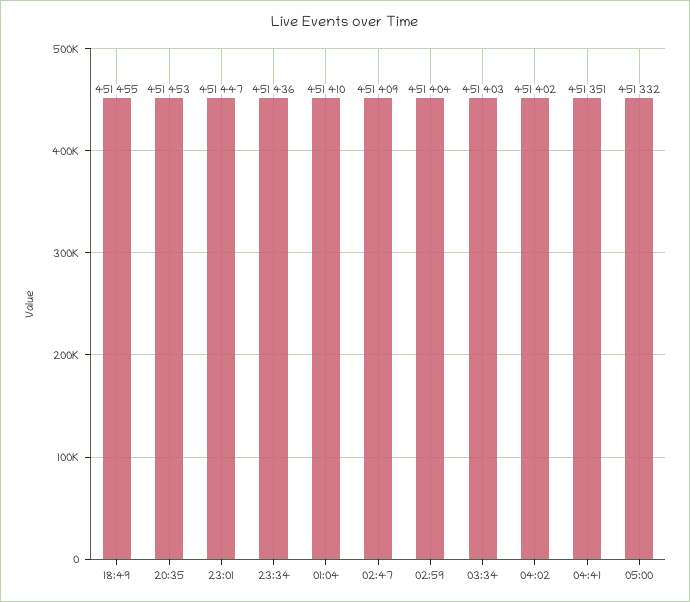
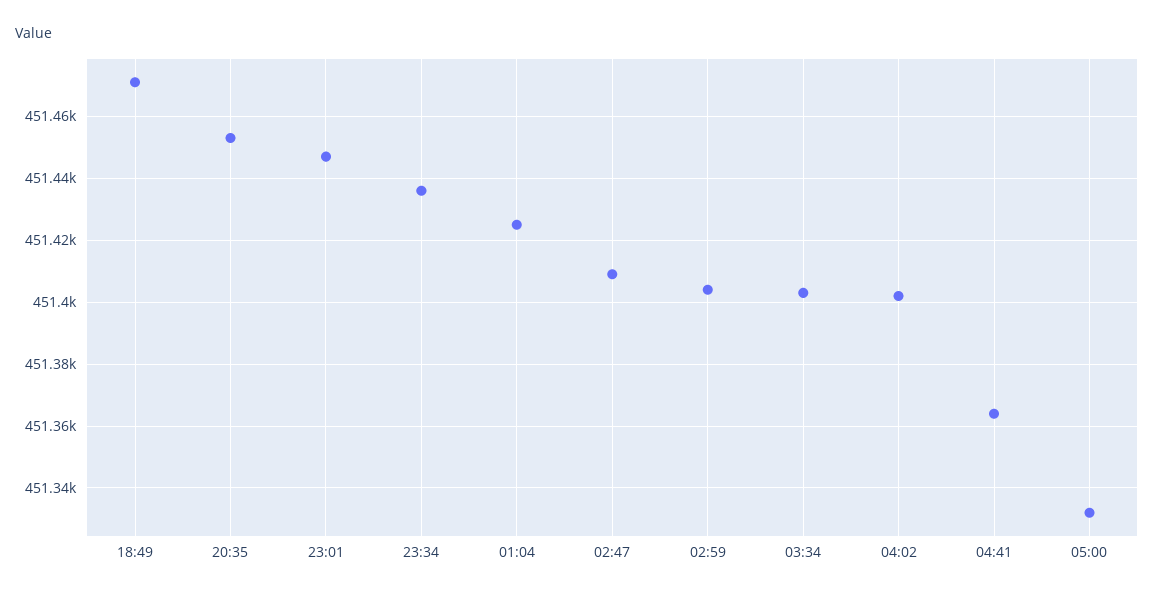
18:49: 451455 -> 451470
01:04: 451410 -> 451425
04:41: 451351 -> 451365

